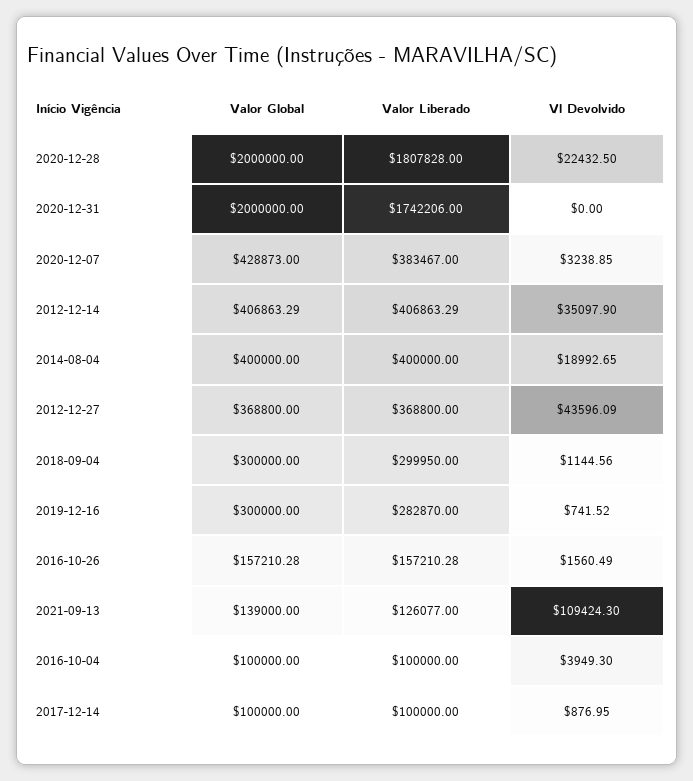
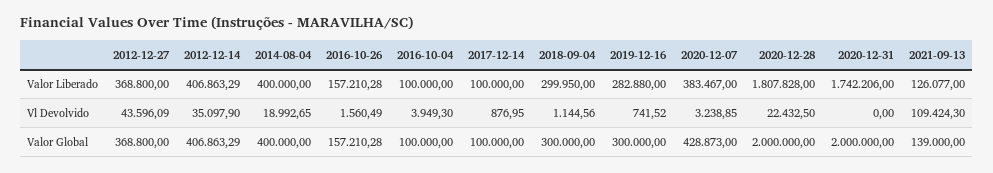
Valor Liberado, 2019-12-16: 282870 -> 282880

